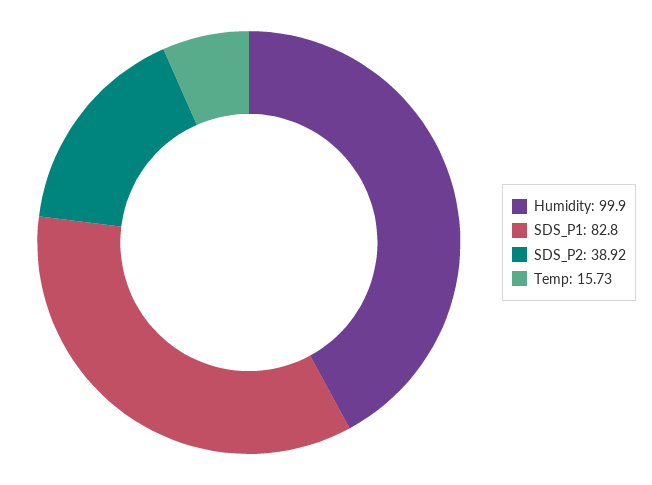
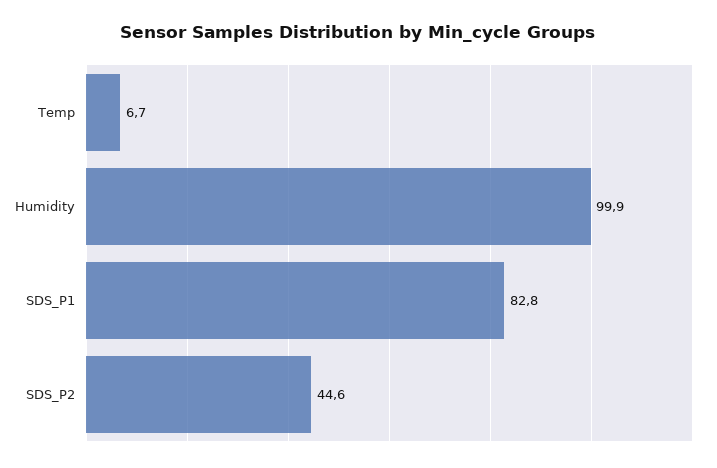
SDS_P2: 38.92 -> 44.6
Temp: 15.73 -> 6.7

